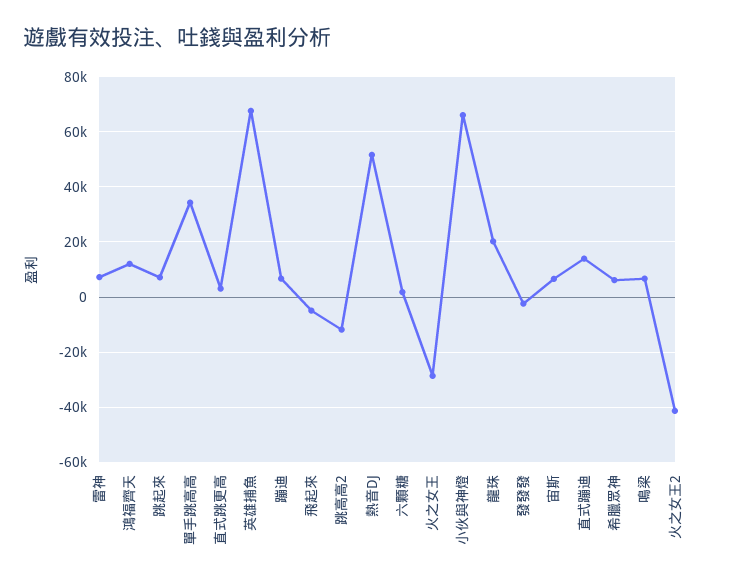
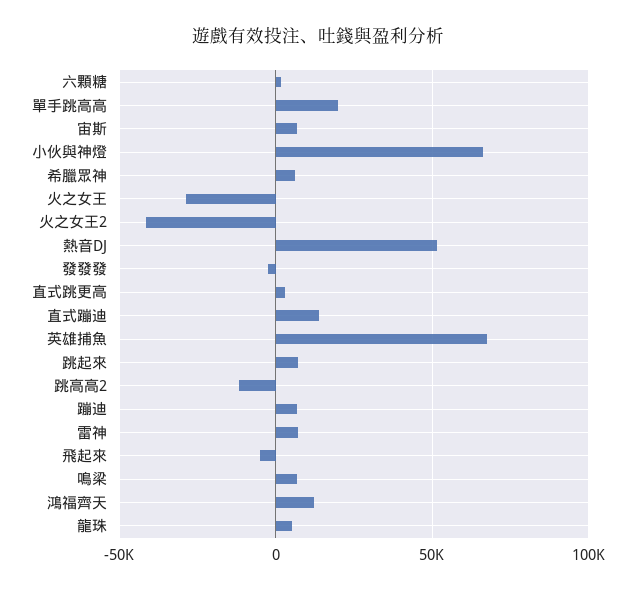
單手跳高高: 35000 -> 20000
龍珠: 20000 -> 5000

